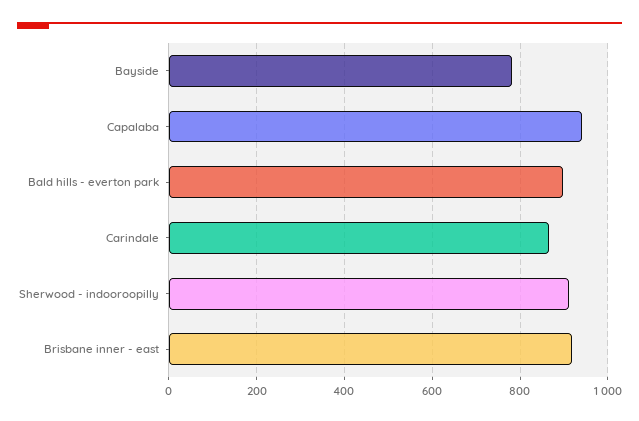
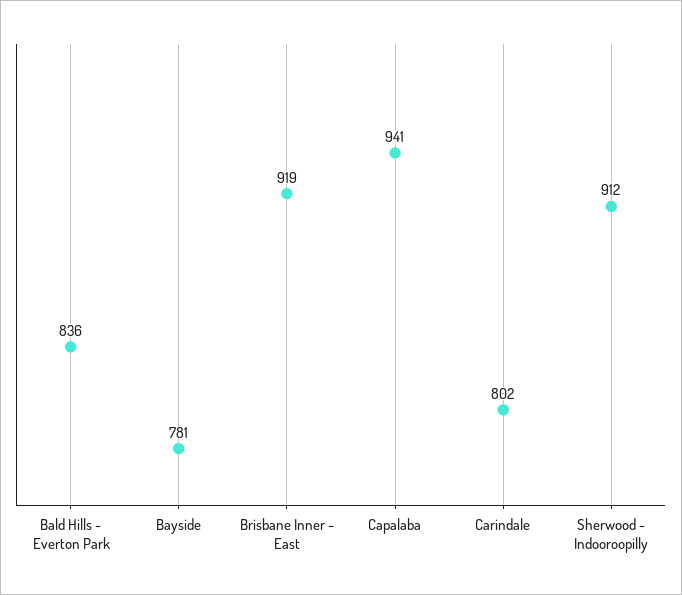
Bald hills - everton park: 900 -> 836
Carindale: 860 -> 802

